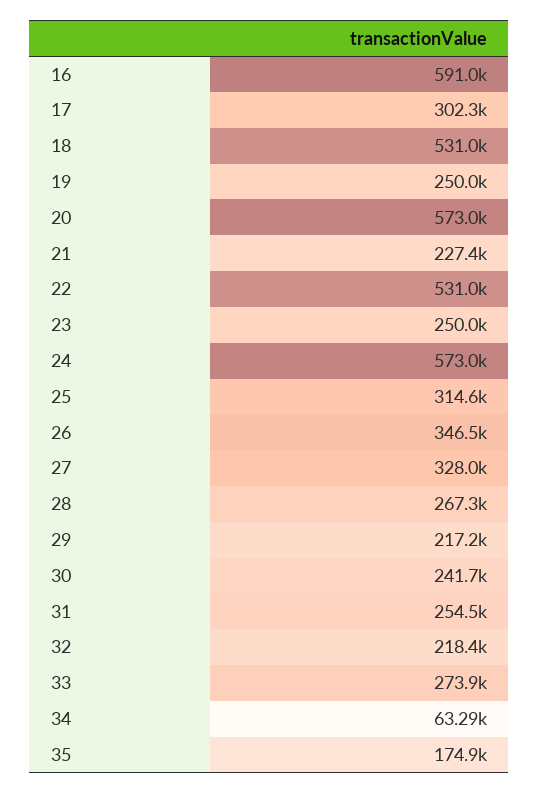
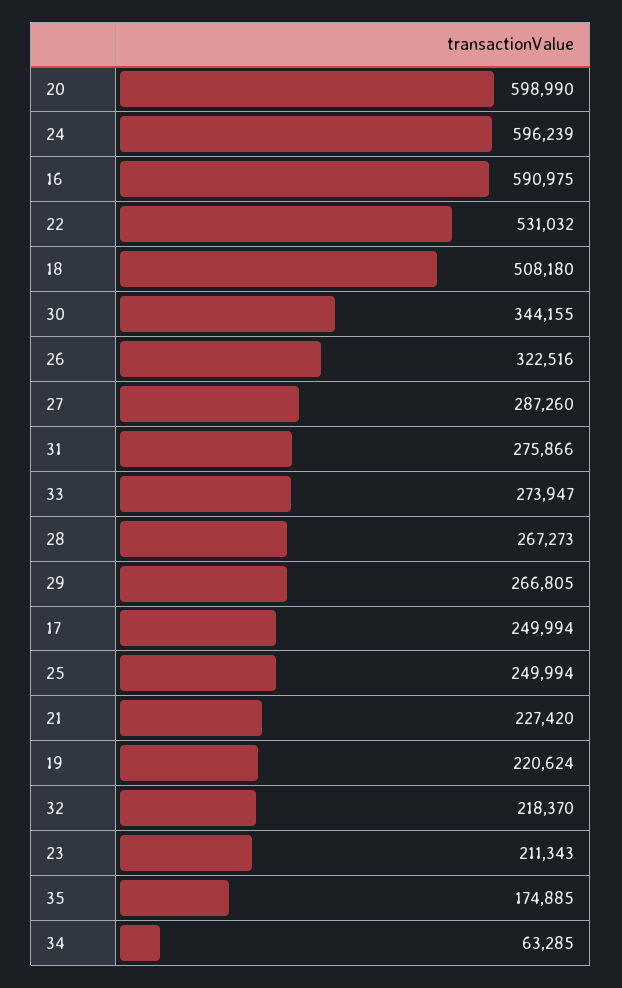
17: 302300 -> 249994
18: 531000 -> 508180
19: 250000 -> 220624
20: 573000 -> 598990
23: 250000 -> 211343
24: 573000 -> 596239
25: 314600 -> 249994
26: 346500 -> 322516
27: 328000 -> 287260
29: 217200 -> 266805
30: 241700 -> 344155
31: 254500 -> 275866

